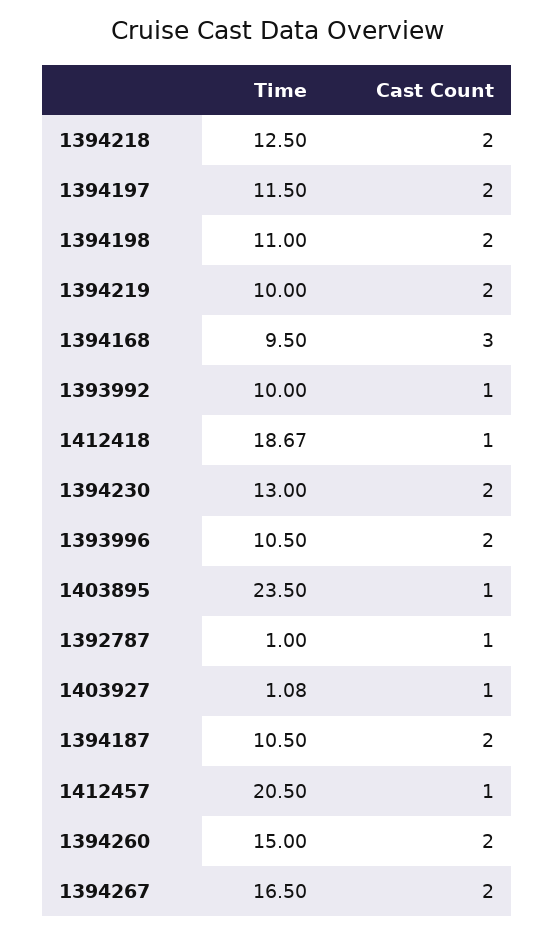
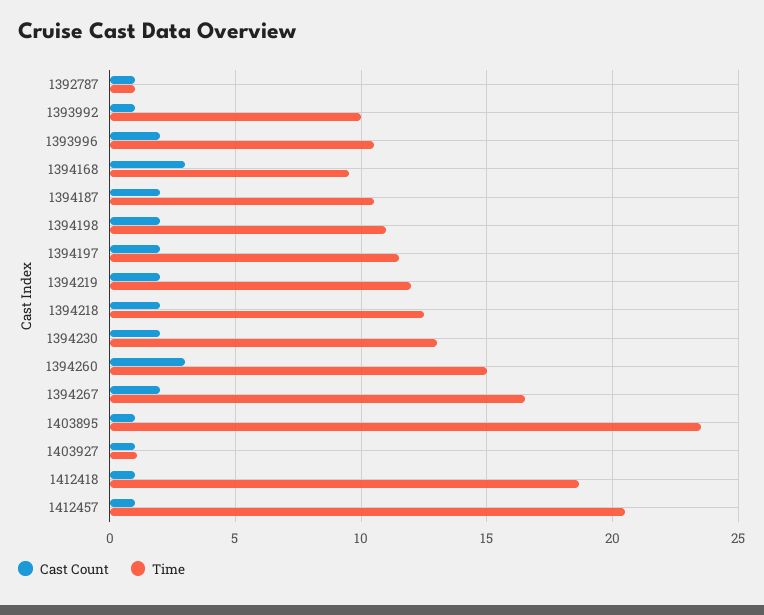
Time, 1394219: 10 -> 12
Cast Count, 1394260: 2 -> 3

